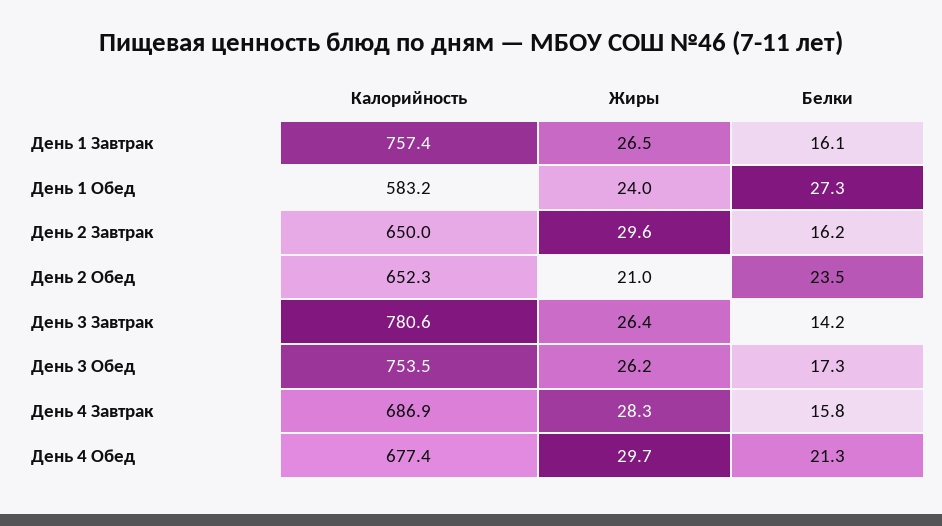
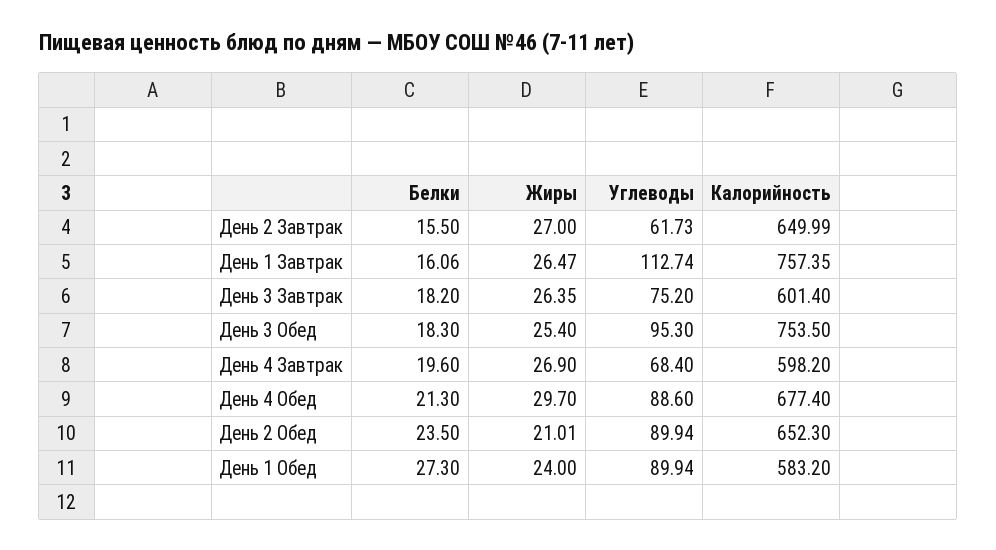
Жиры, День 2 Завтрак: 29.6 -> 27
Белки, День 2 Завтрак: 16.2 -> 15.5
Калорийность, День 3 Завтрак: 780.6 -> 601.4
Белки, День 3 Завтрак: 14.2 -> 18.2
Жиры, День 3 Обед: 26.2 -> 25.4
Белки, День 3 Обед: 17.3 -> 18.3
Калорийность, День 4 Завтрак: 686.9 -> 598.2
Жиры, День 4 Завтрак: 28.3 -> 26.9
Белки, День 4 Завтрак: 15.8 -> 19.6
Углеводы, День 2 Завтрак: none -> 61.73
Углеводы, День 1 Завтрак: none -> 112.74
Углеводы, День 3 Завтрак: none -> 75.2
Углеводы, День 3 Обед: none -> 95.3
Углеводы, День 4 Завтрак: none -> 68.4
Углеводы, День 4 Обед: none -> 88.6
Углеводы, День 2 Обед: none -> 89.94
Углеводы, День 1 Обед: none -> 89.94

